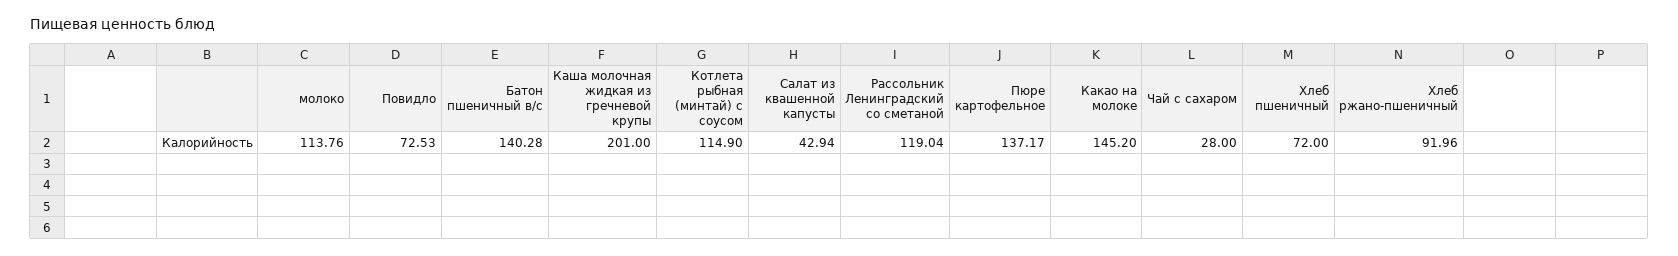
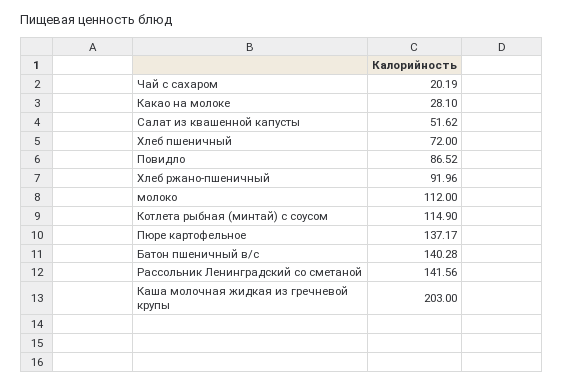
молоко: 113.76 -> 112
Повидло: 72.53 -> 86.52
Каша молочная жидкая из гречневой крупы: 201 -> 203
Салат из квашенной капусты: 42.94 -> 51.62
Рассольник Ленинградский со сметаной: 119.04 -> 141.56
Какао на молоке: 145.2 -> 28.1
Чай с сахаром: 28 -> 20.19

